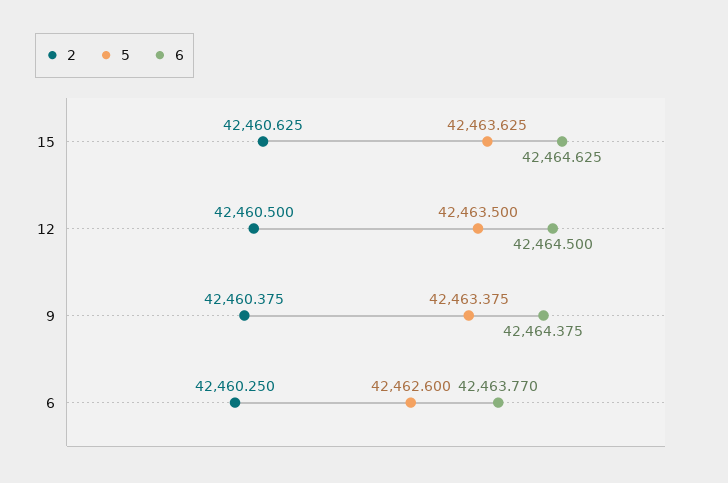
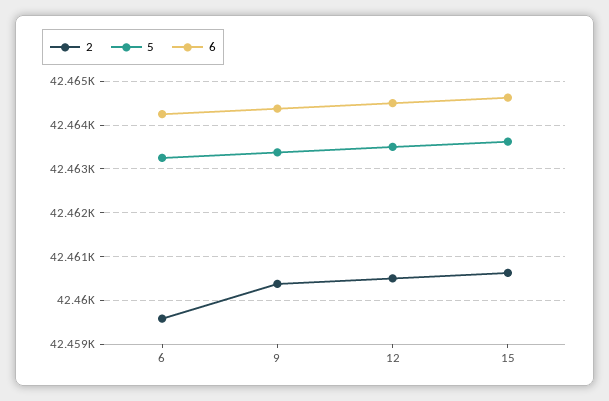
2, 6: 42460.25 -> 42459.6
5, 6: 42462.6 -> 42463.2
6, 6: 42463.77 -> 42464.2

